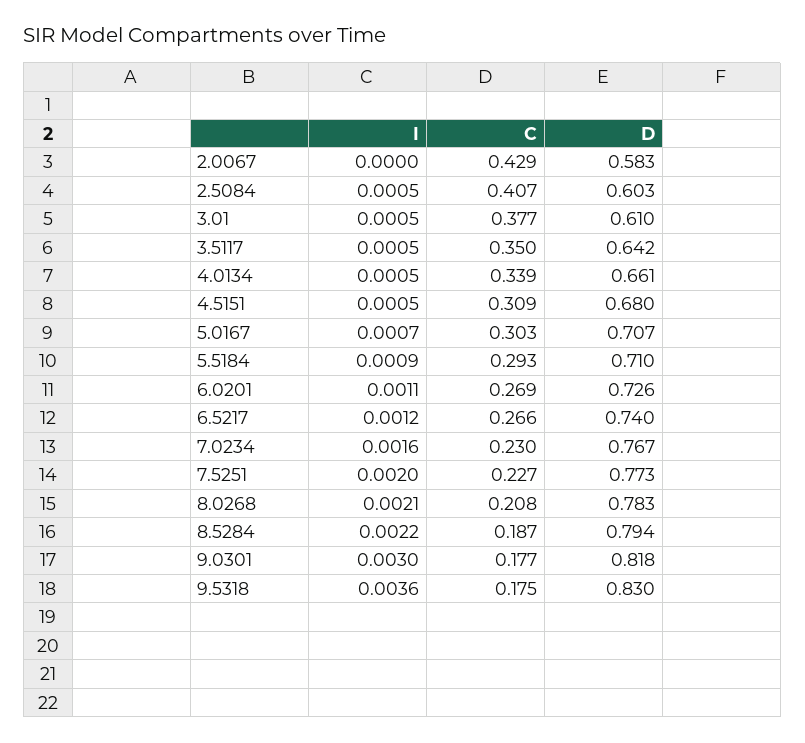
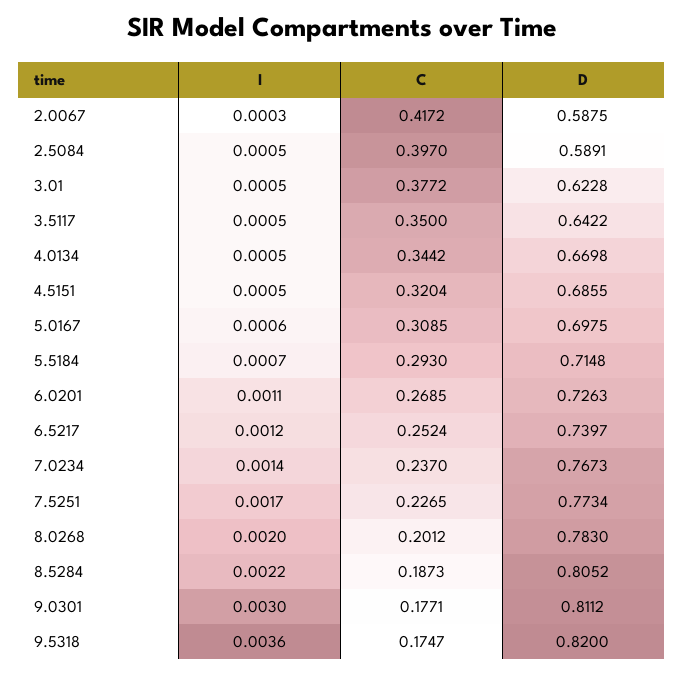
I, 2.0067: 0 -> 0.0003
C, 2.0067: 0.429 -> 0.4172
D, 2.0067: 0.583 -> 0.5875
C, 2.5084: 0.407 -> 0.397
D, 2.5084: 0.603 -> 0.5891
D, 3.01: 0.61 -> 0.6228
C, 4.0134: 0.339 -> 0.3442
D, 4.0134: 0.661 -> 0.6698
C, 4.5151: 0.309 -> 0.3204
D, 4.5151: 0.68 -> 0.6855
I, 5.0167: 0.0007 -> 0.0006
C, 5.0167: 0.303 -> 0.3085
D, 5.0167: 0.707 -> 0.6975
I, 5.5184: 0.0009 -> 0.0007
D, 5.5184: 0.71 -> 0.7148
C, 6.5217: 0.266 -> 0.2524
I, 7.0234: 0.0016 -> 0.0014
C, 7.0234: 0.23 -> 0.237
I, 7.5251: 0.002 -> 0.0017
I, 8.0268: 0.0021 -> 0.002
C, 8.0268: 0.208 -> 0.2012
D, 8.5284: 0.794 -> 0.8052
D, 9.0301: 0.818 -> 0.8112
D, 9.5318: 0.83 -> 0.82

